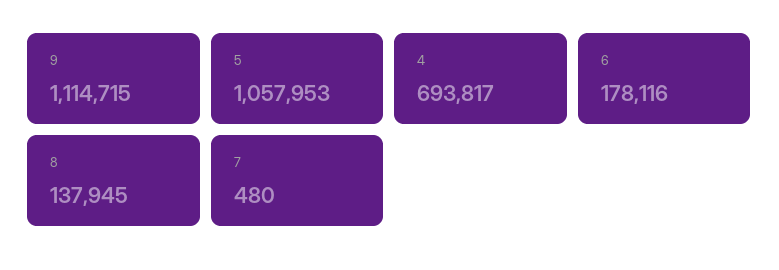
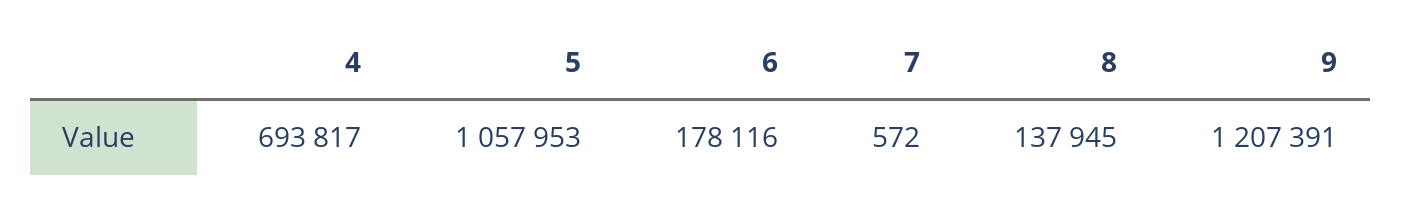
9: 1114715 -> 1207391
7: 480 -> 572

